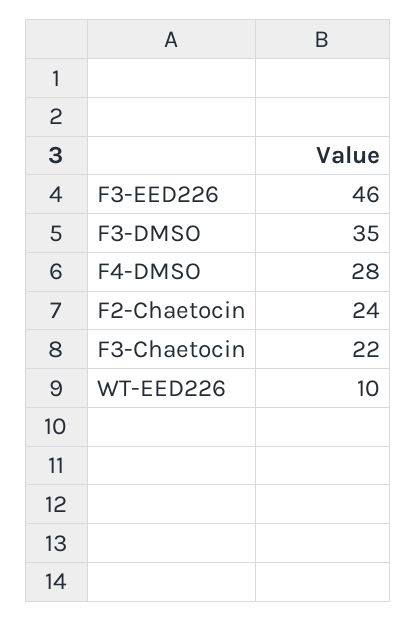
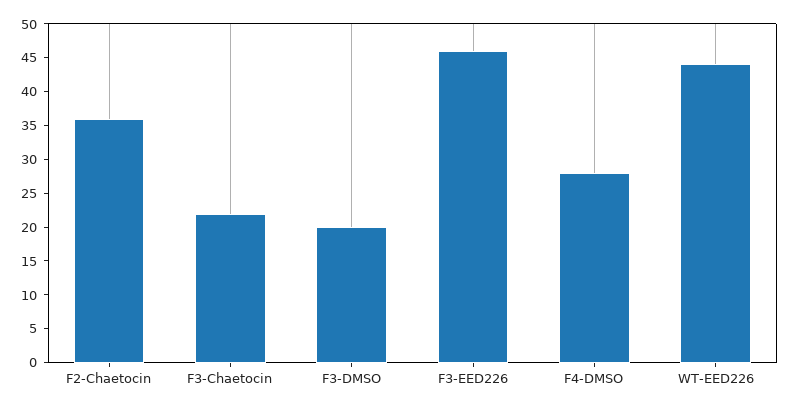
F3-DMSO: 35 -> 20
F2-Chaetocin: 24 -> 35
WT-EED226: 10 -> 45

